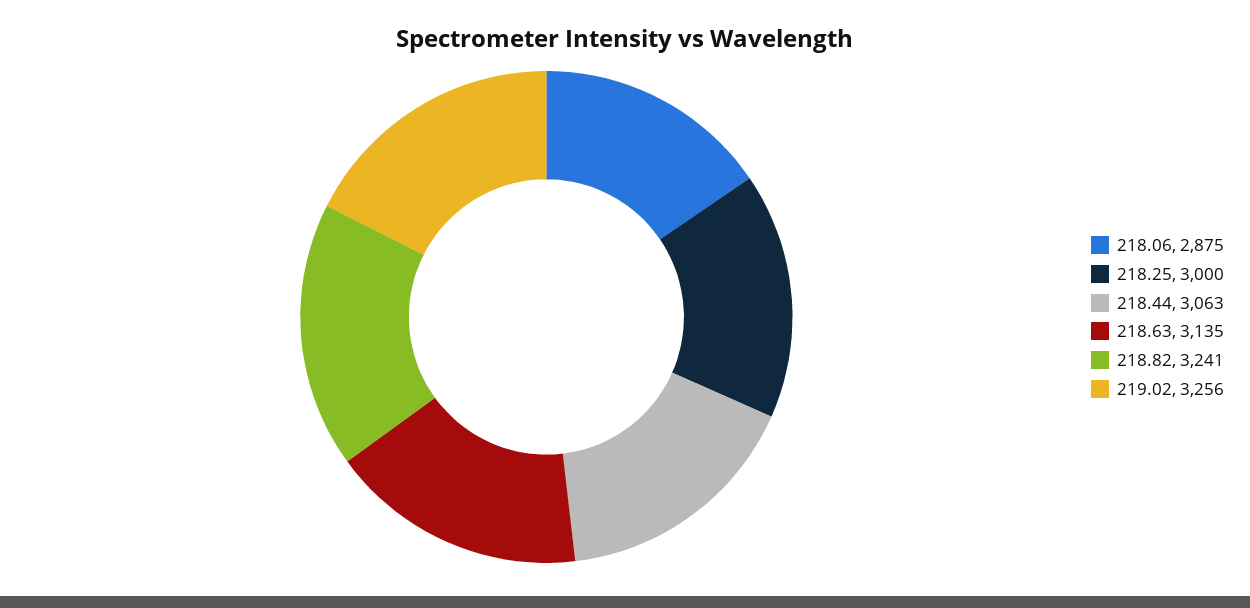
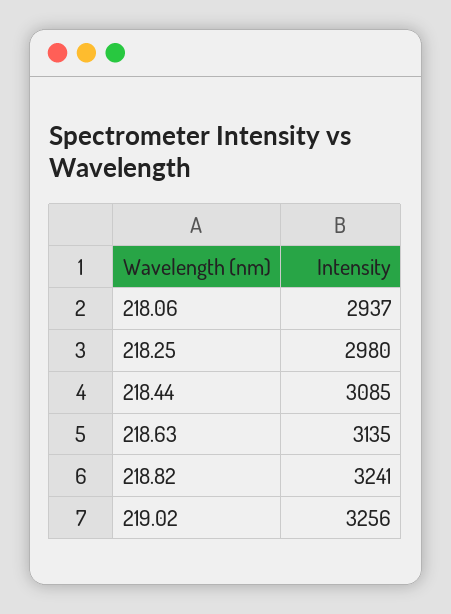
218.06: 2875 -> 2937
218.25: 3000 -> 2980
218.44: 3063 -> 3085

